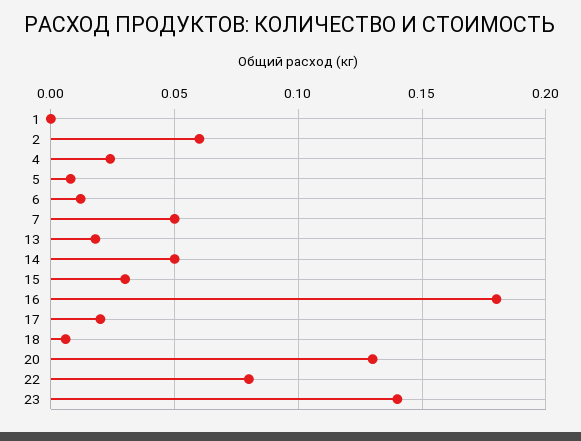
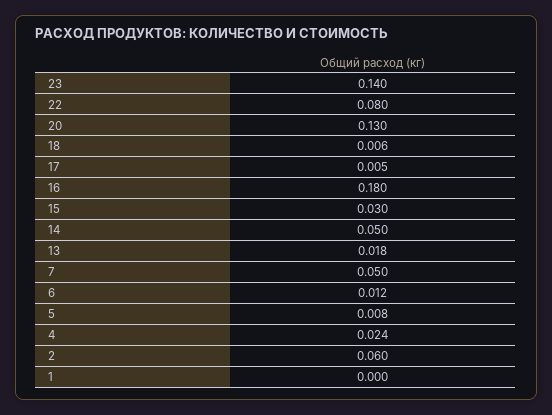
17: 0.02 -> 0.005

